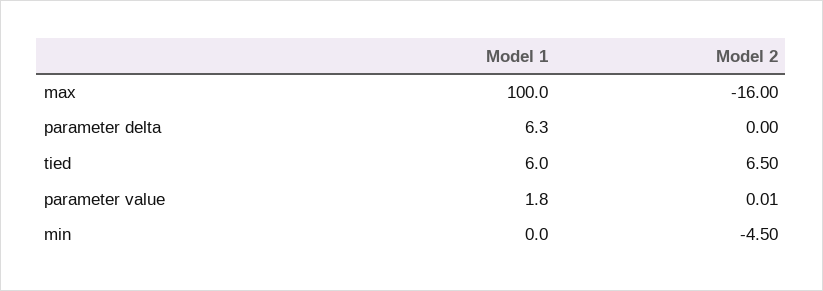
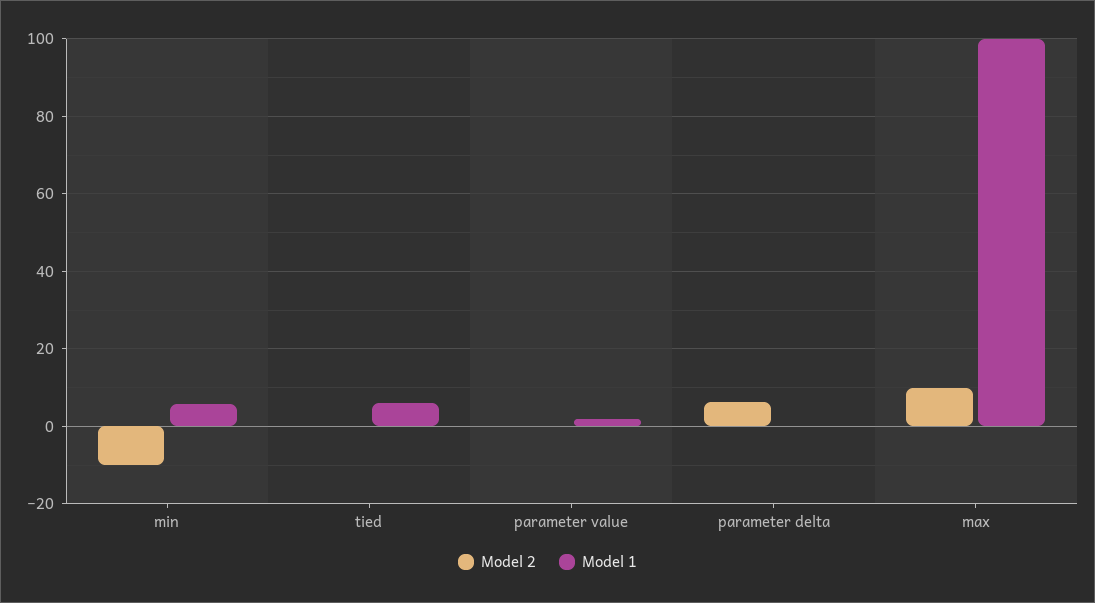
Model 2, max: -16 -> 10
Model 1, parameter delta: 6.3 -> 0
Model 2, parameter delta: 0 -> 6
Model 2, tied: 6.5 -> 0
Model 1, min: 0 -> 6
Model 2, min: -4.5 -> -10

